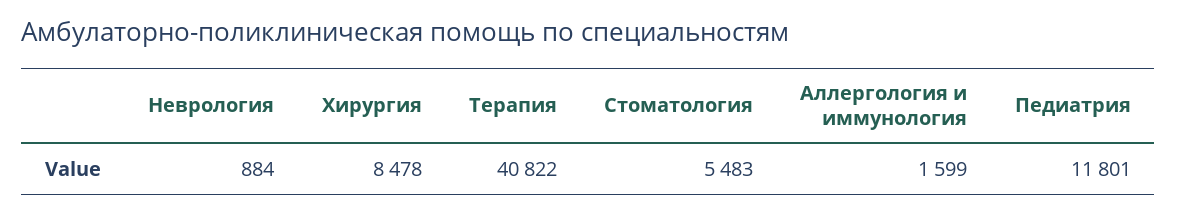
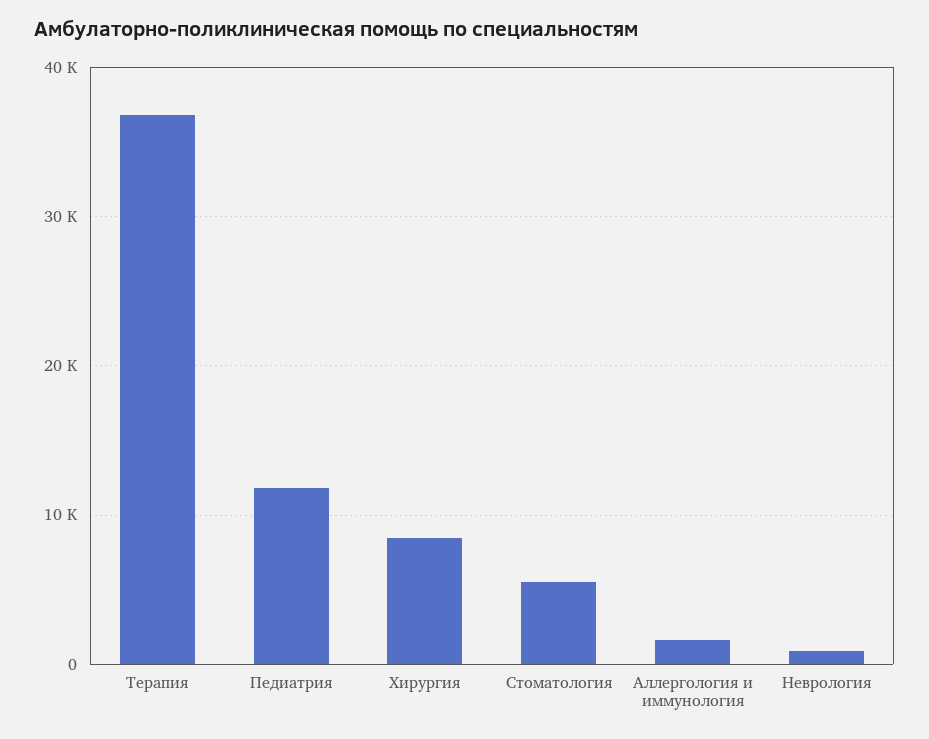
Терапия: 40822 -> 37000

